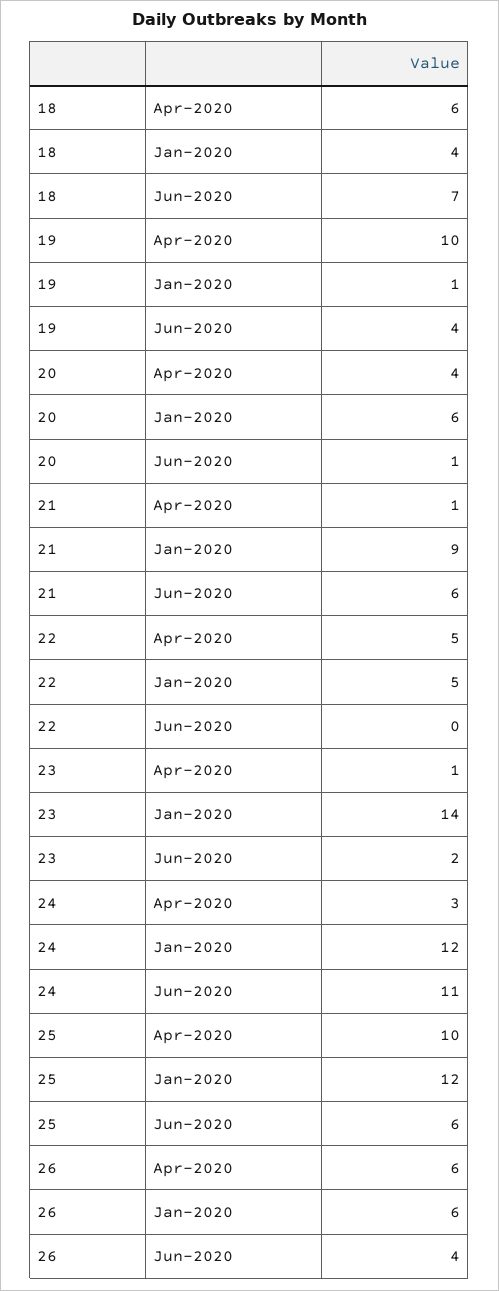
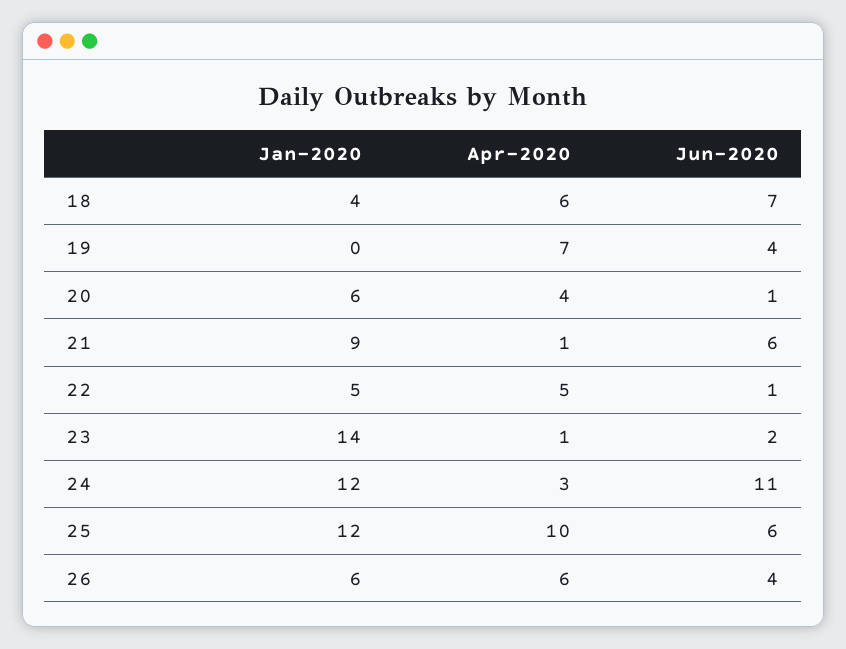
19, Apr-2020: 10 -> 7
19, Jan-2020: 1 -> 0
22, Jun-2020: 0 -> 1

